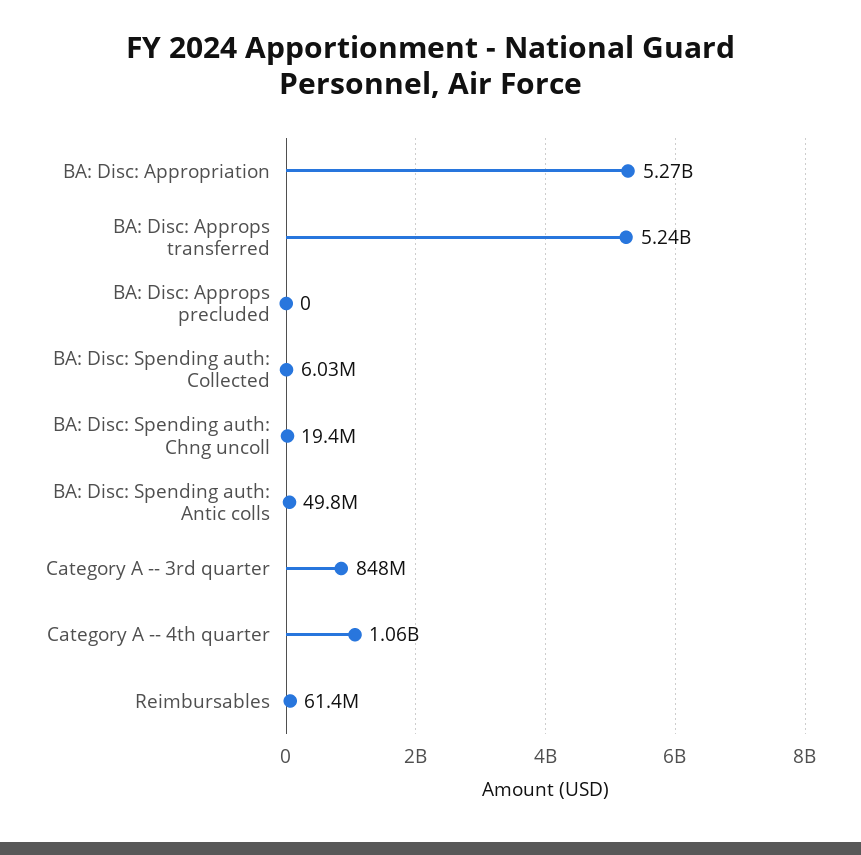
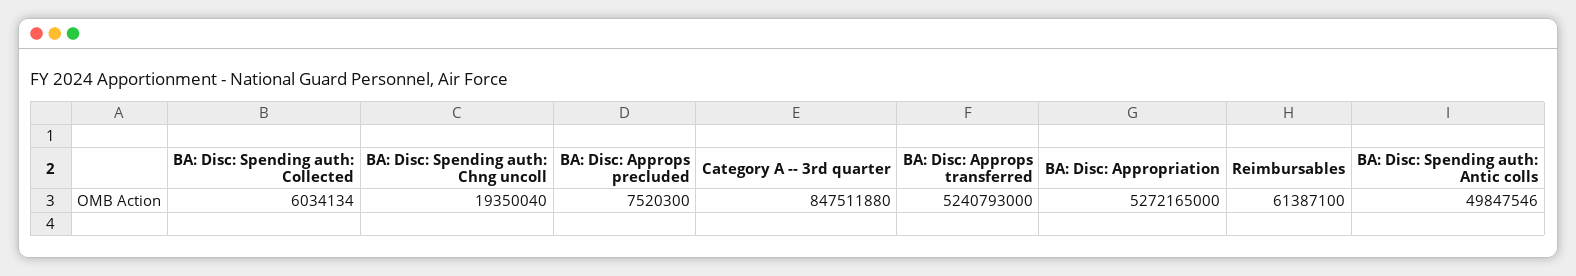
BA: Disc: Approps precluded: 0 -> 7520300
Category A -- 4th quarter: 1060000000 -> none

